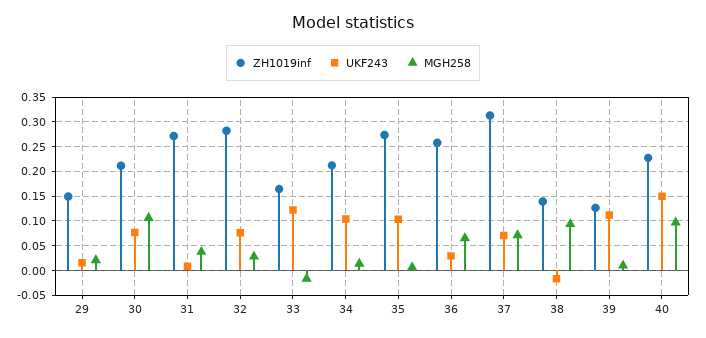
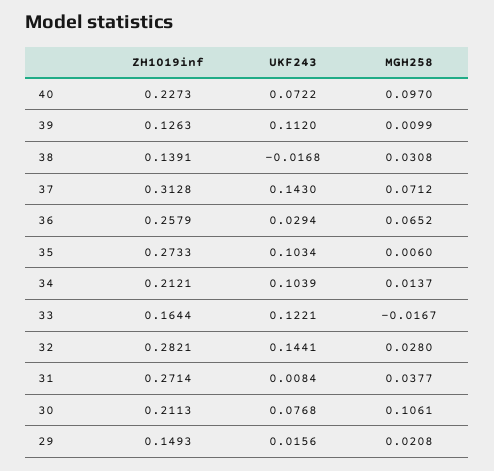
UKF243, 32: 0.075 -> 0.1441
UKF243, 37: 0.075 -> 0.143
MGH258, 38: 0.1 -> 0.0308
UKF243, 40: 0.15 -> 0.0722

